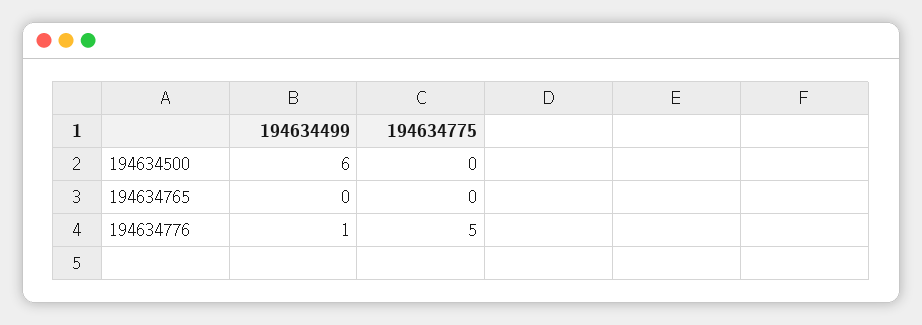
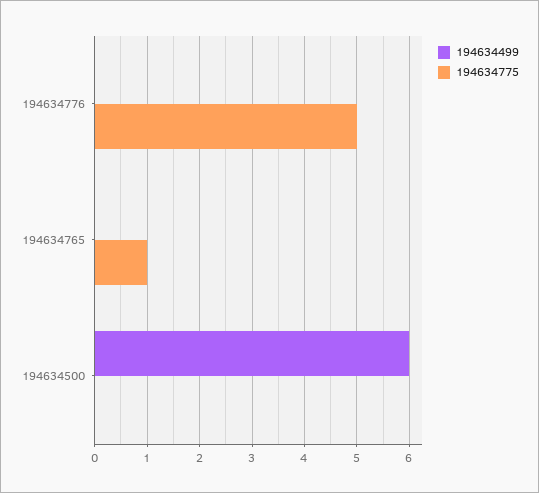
194634775, 194634765: 0 -> 1
194634499, 194634776: 1 -> 0

